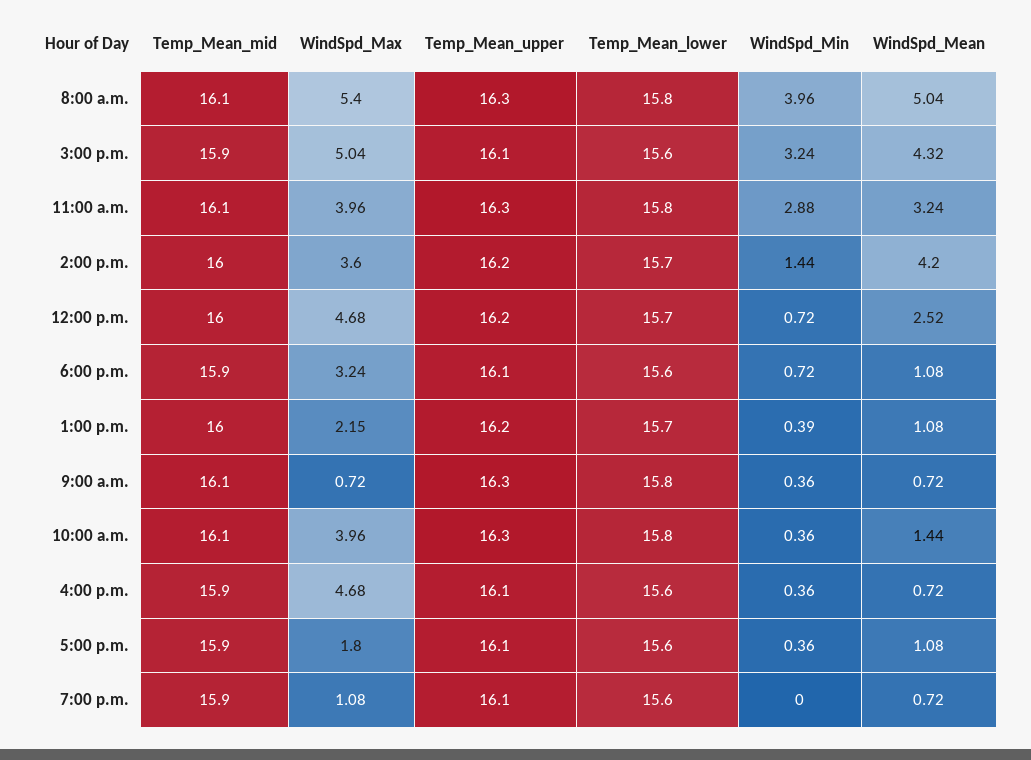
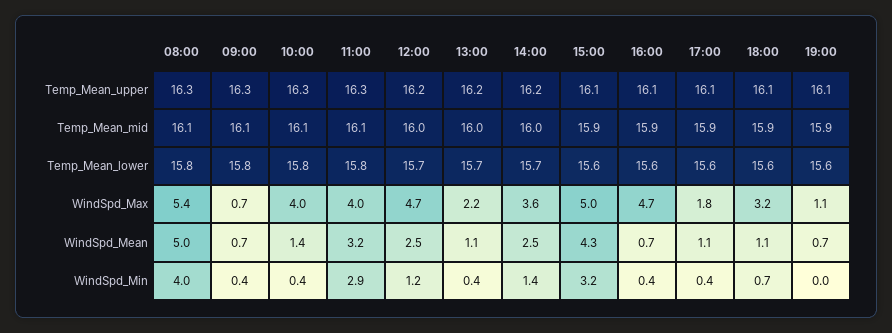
WindSpd_Mean, 2:00 p.m.: 4.2 -> 2.5
WindSpd_Min, 12:00 p.m.: 0.72 -> 1.2

